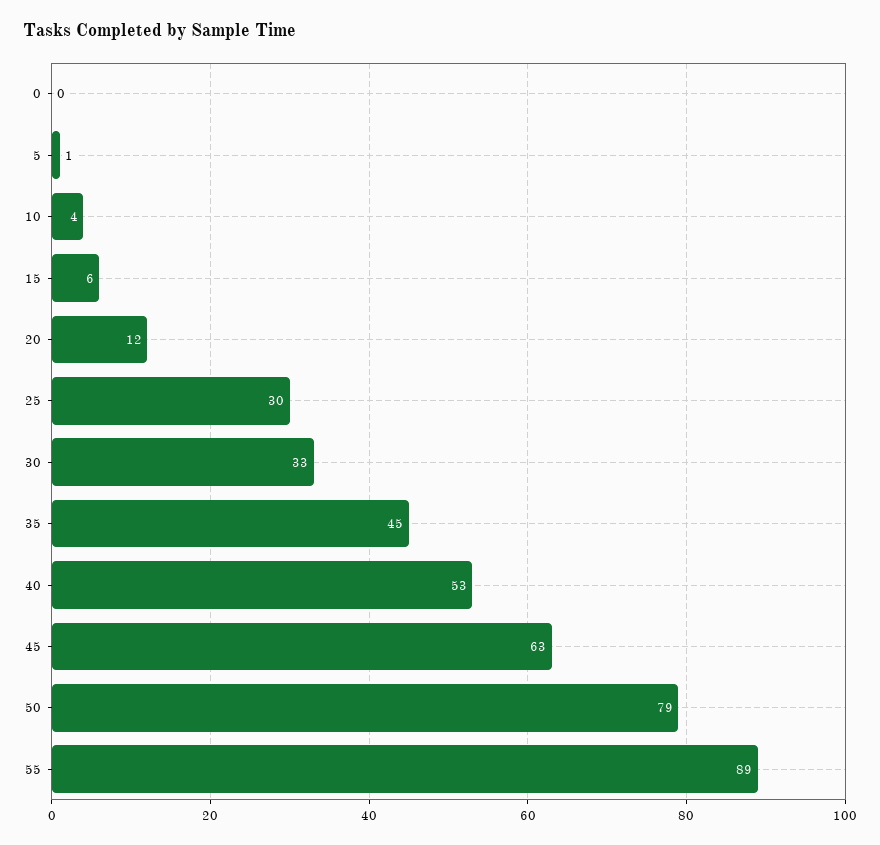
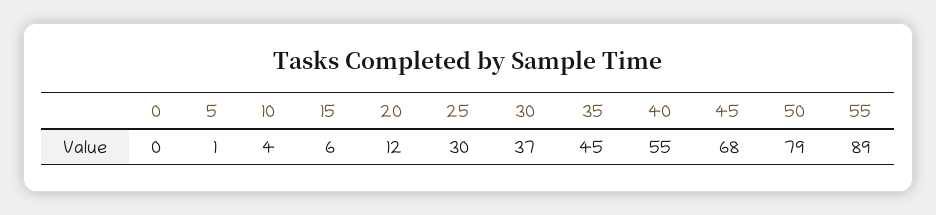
30: 33 -> 37
40: 53 -> 55
45: 63 -> 68

